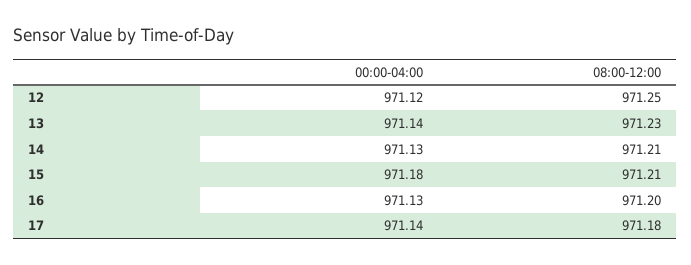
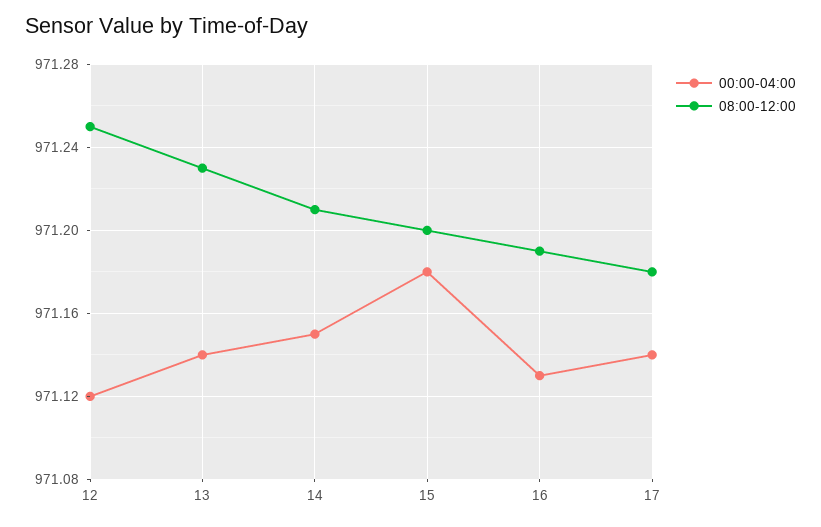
00:00-04:00, 14: 971.13 -> 971.15
08:00-12:00, 15: 971.21 -> 971.2
08:00-12:00, 16: 971.2 -> 971.19

